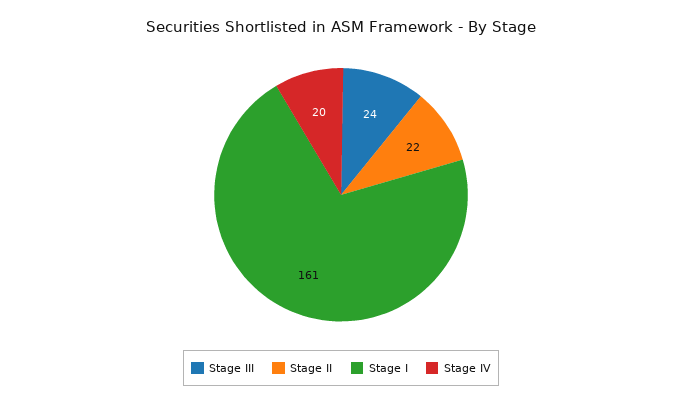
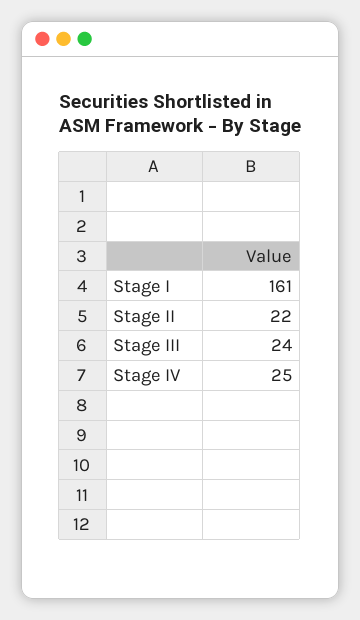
Stage IV: 20 -> 25

